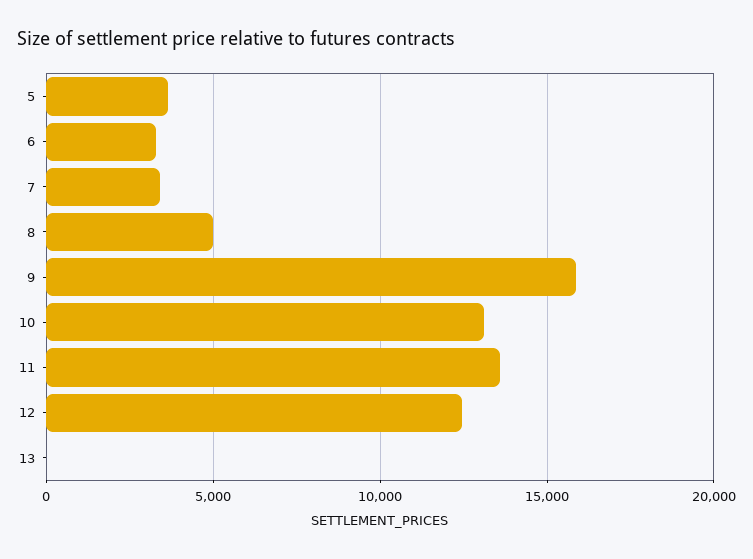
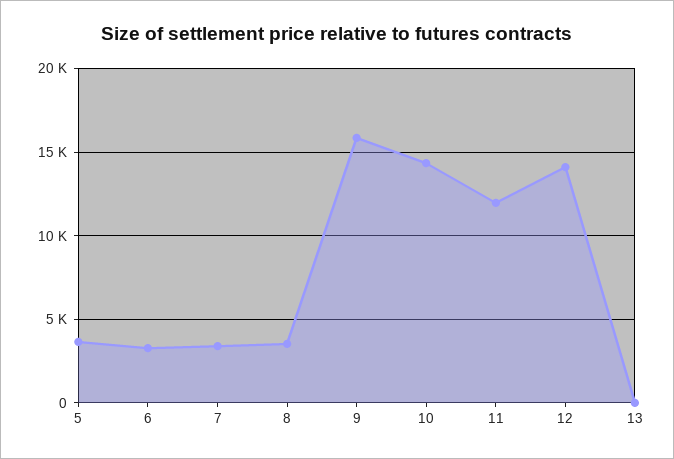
8: 5000 -> 3500
10: 13000 -> 14500
11: 13500 -> 12000
12: 12500 -> 14000

